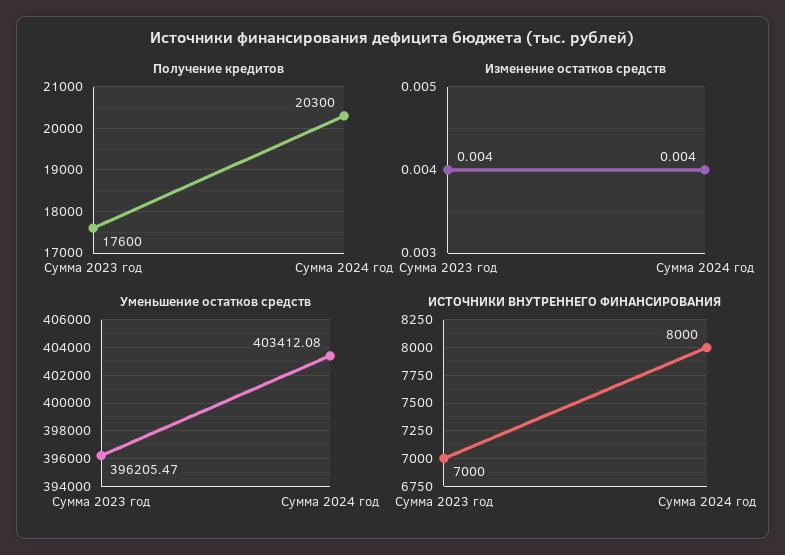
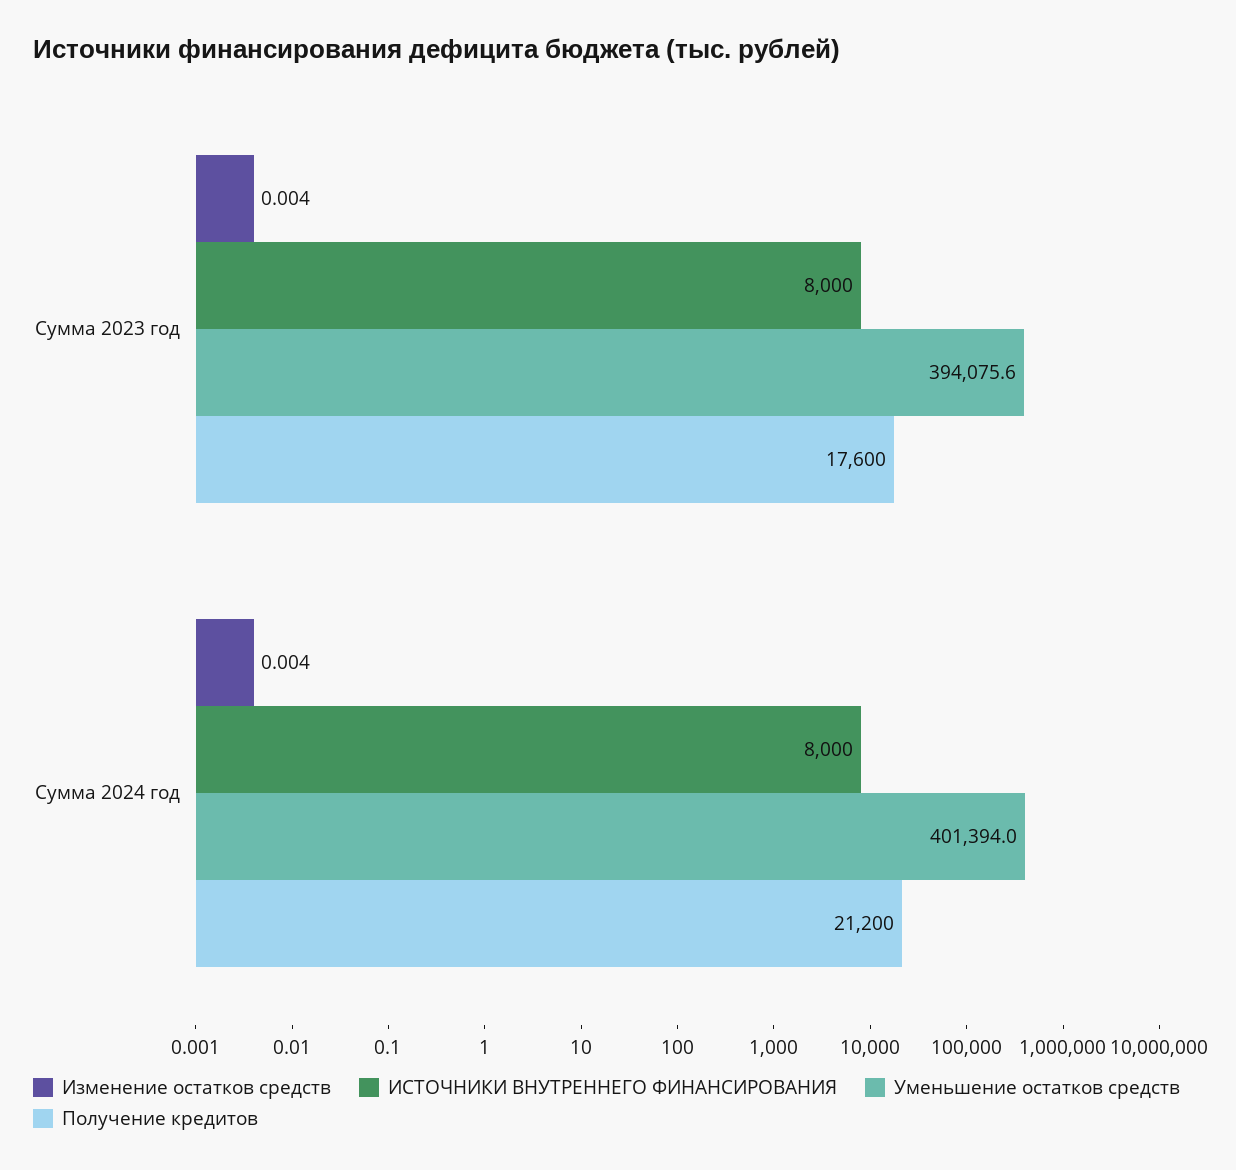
Получение кредитов, Сумма 2024 год: 20300 -> 21200
Уменьшение остатков средств, Сумма 2023 год: 396205.47 -> 394075.6
Уменьшение остатков средств, Сумма 2024 год: 403412.08 -> 401394
ИСТОЧНИКИ ВНУТРЕННЕГО ФИНАНСИРОВАНИЯ, Сумма 2023 год: 7000 -> 8000

